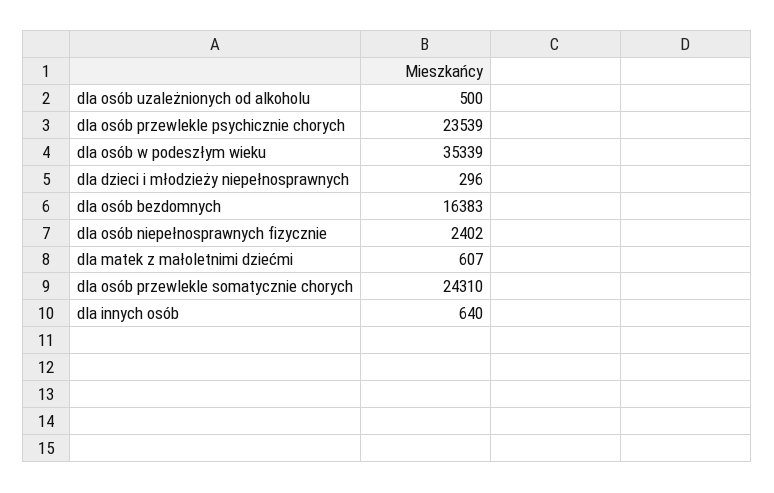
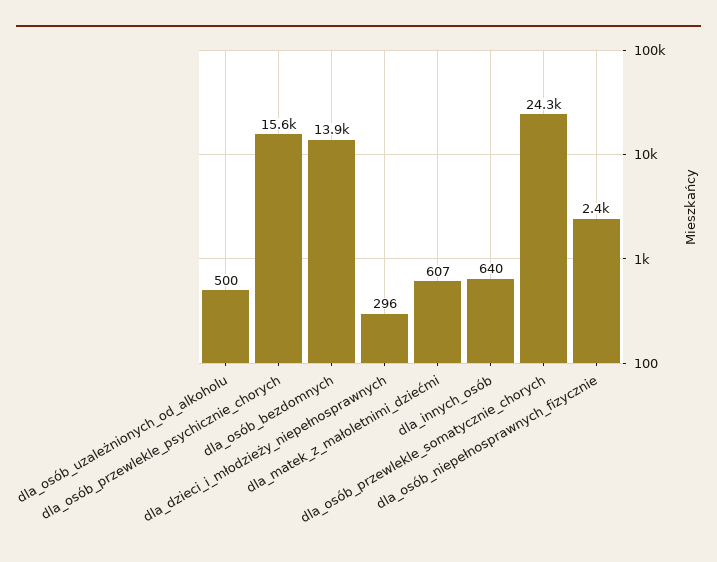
dla osób przewlekle psychicznie chorych: 23539 -> 15600
dla osób w podeszłym wieku: 35339 -> none
dla osób bezdomnych: 16383 -> 13900

